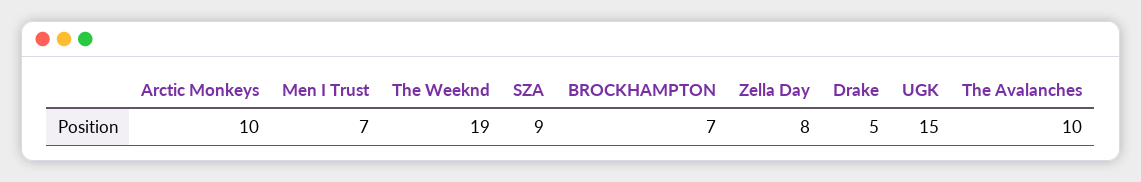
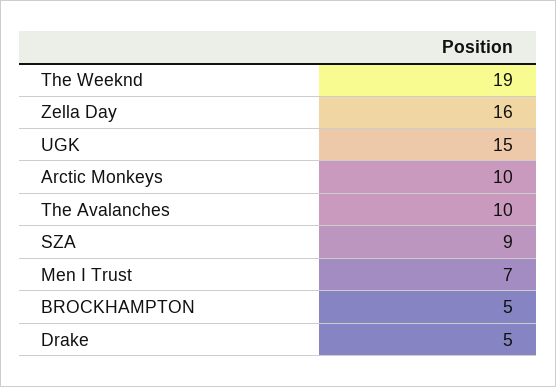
BROCKHAMPTON: 7 -> 5
Zella Day: 8 -> 16

